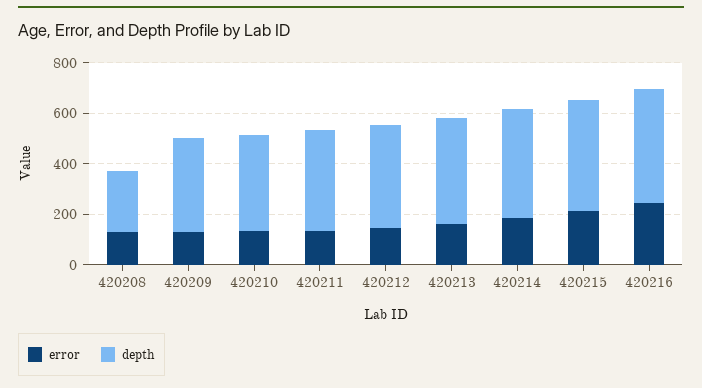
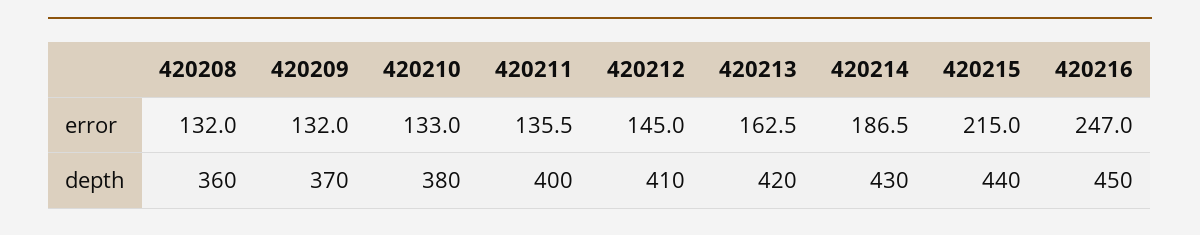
depth, 420208: 250 -> 360

